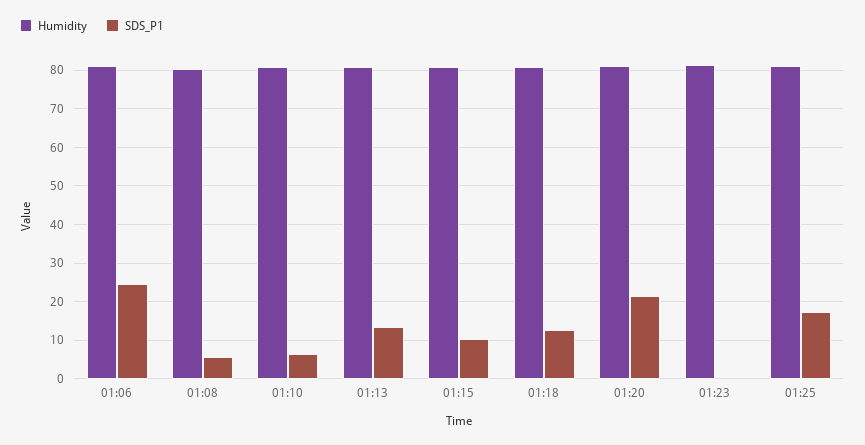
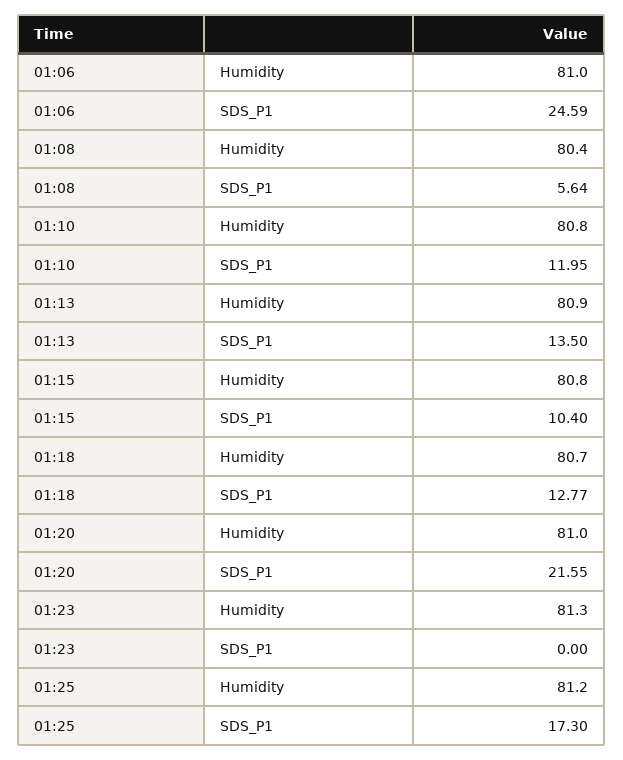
SDS_P1, 01:10: 6 -> 11.95

